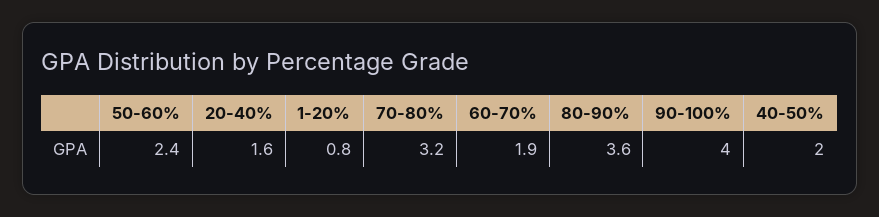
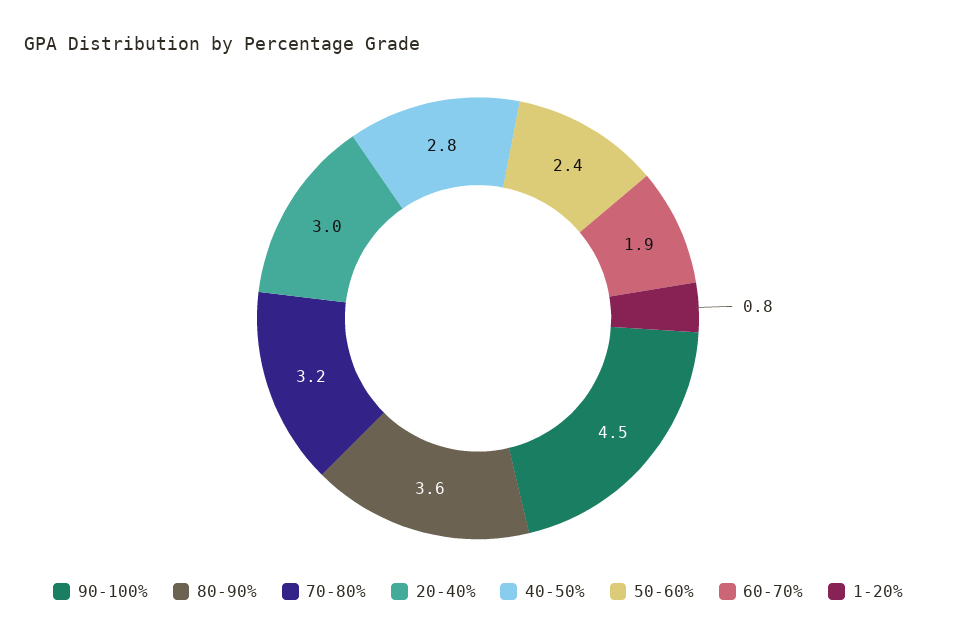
20-40%: 1.6 -> 3
90-100%: 4 -> 4.5
40-50%: 2 -> 2.8

